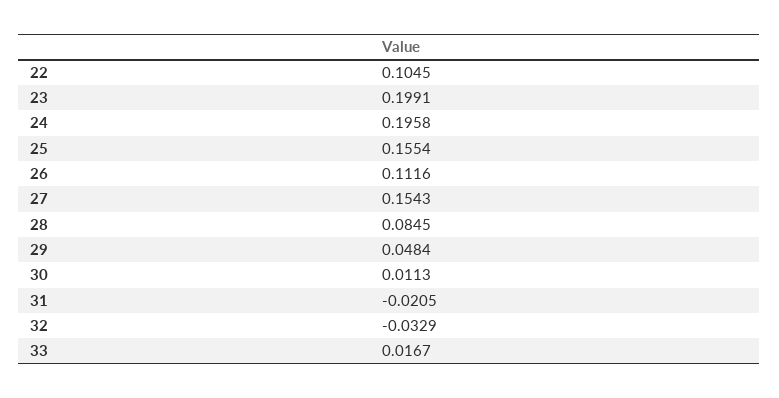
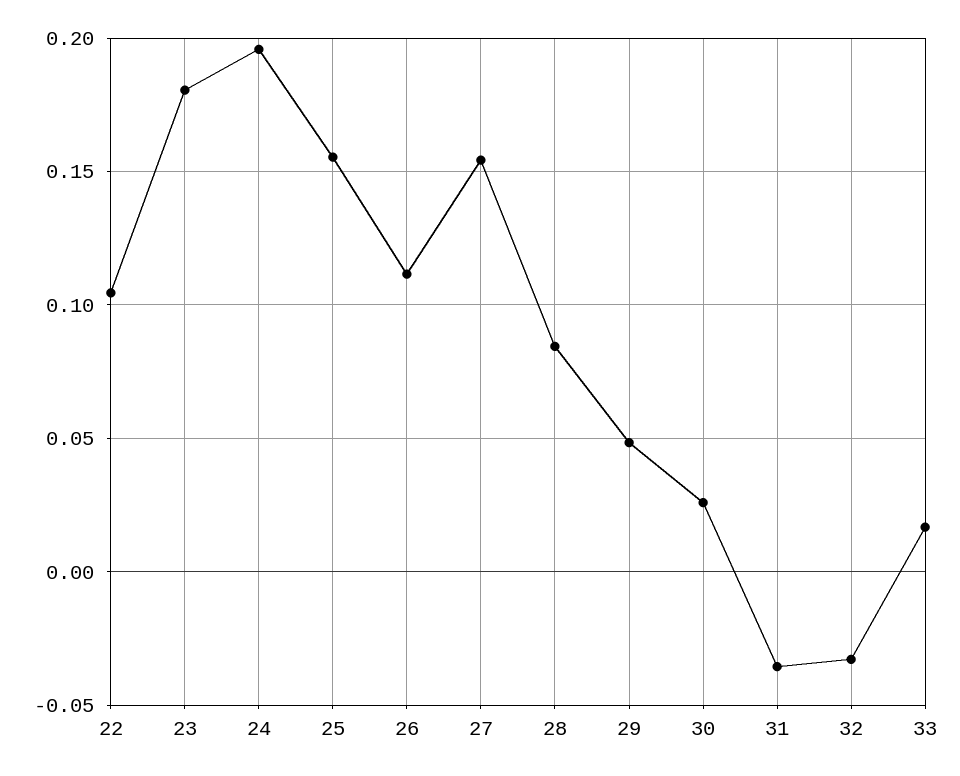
23: 0.1991 -> 0.18
30: 0.0113 -> 0.025
31: -0.0205 -> -0.035

